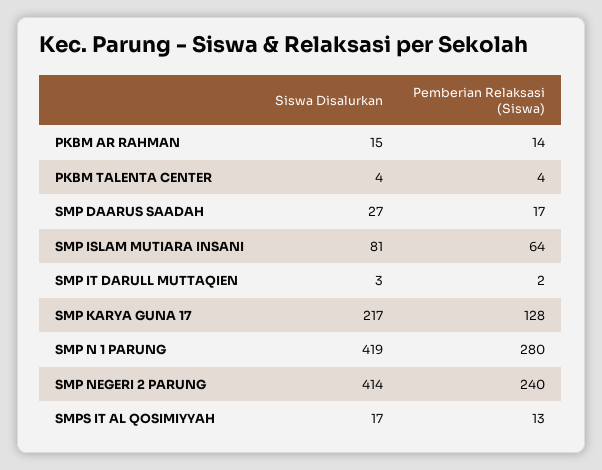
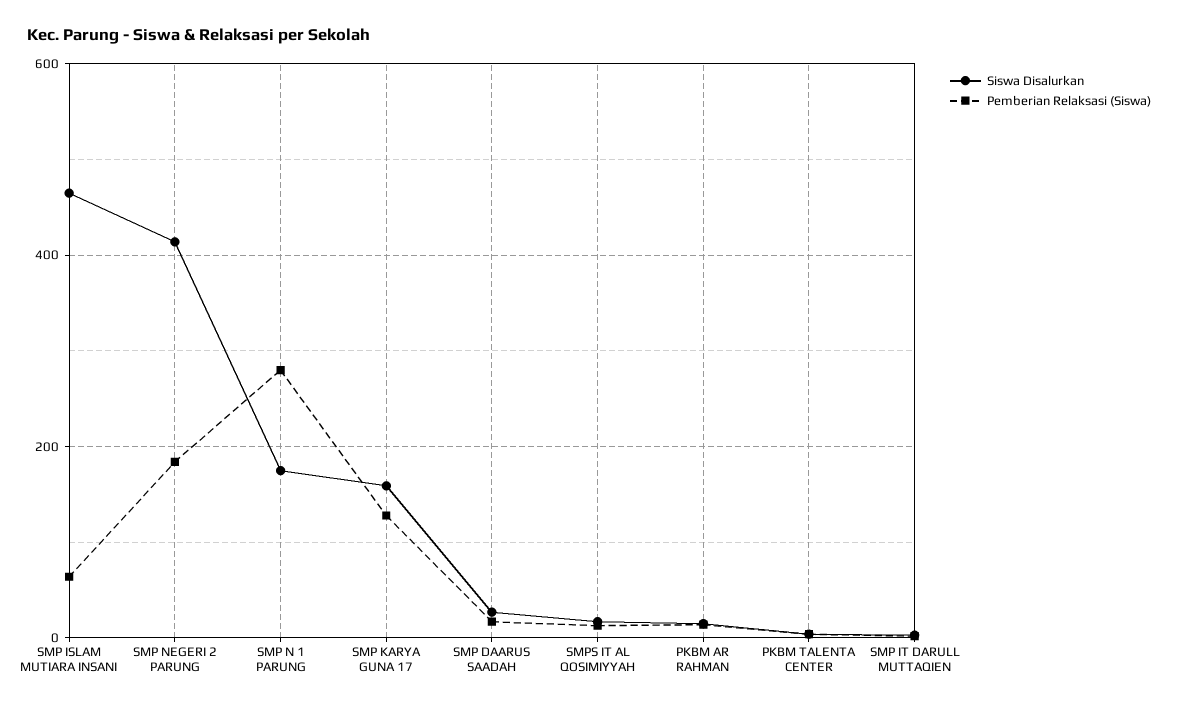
Siswa Disalurkan, SMP ISLAM MUTIARA INSANI: 81 -> 460
Siswa Disalurkan, SMP KARYA GUNA 17: 217 -> 160
Siswa Disalurkan, SMP N 1 PARUNG: 419 -> 180
Pemberian Relaksasi (Siswa), SMP NEGERI 2 PARUNG: 240 -> 180

